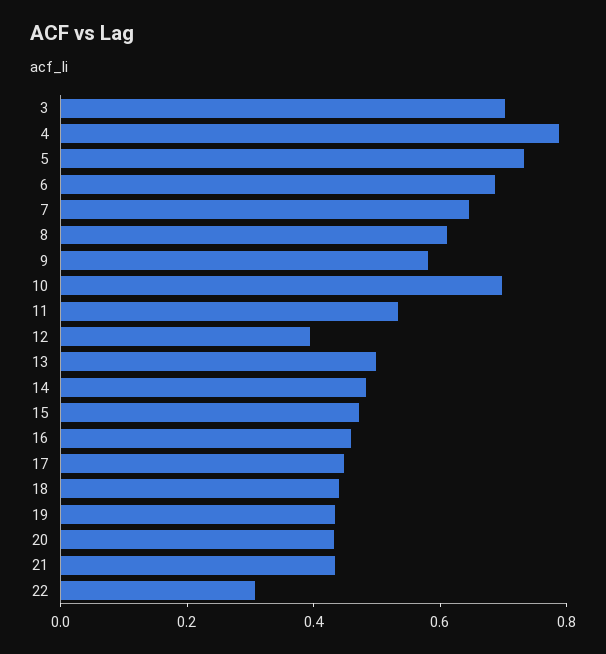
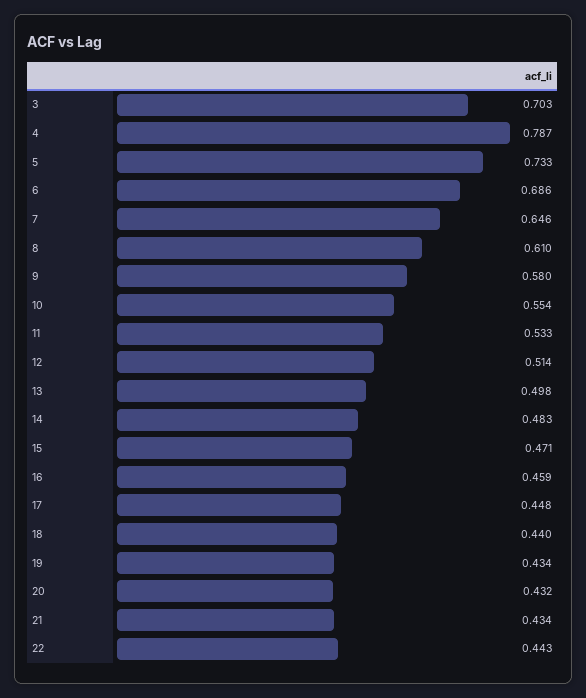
10: 0.7 -> 0.554
12: 0.4 -> 0.514
22: 0.3 -> 0.443

